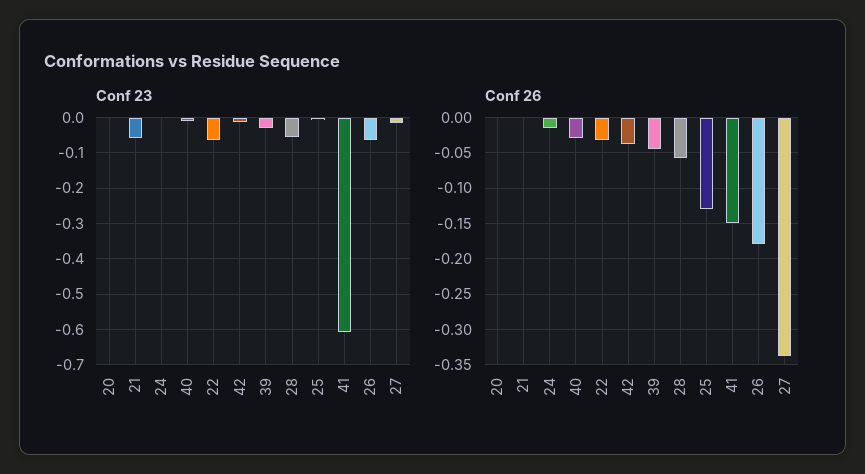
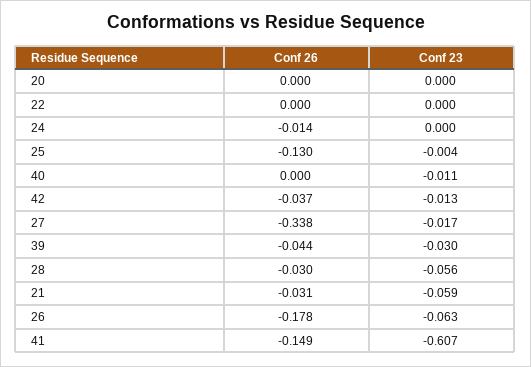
Conf 23, 22: -0.06 -> 0
Conf 26, 21: 0 -> -0.031
Conf 26, 40: -0.03 -> 0
Conf 26, 22: -0.03 -> 0
Conf 26, 28: -0.06 -> -0.03

